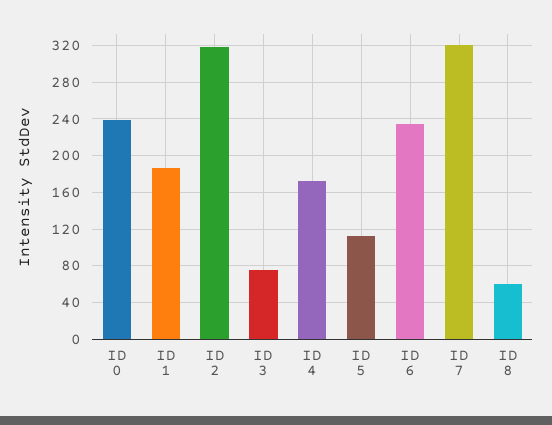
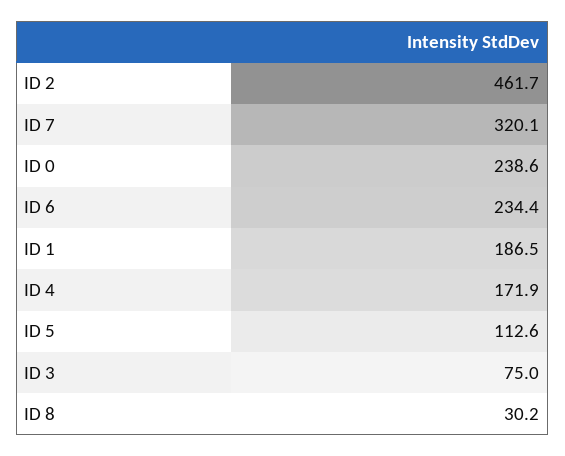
ID 2: 320 -> 461.7
ID 8: 60 -> 30.2

